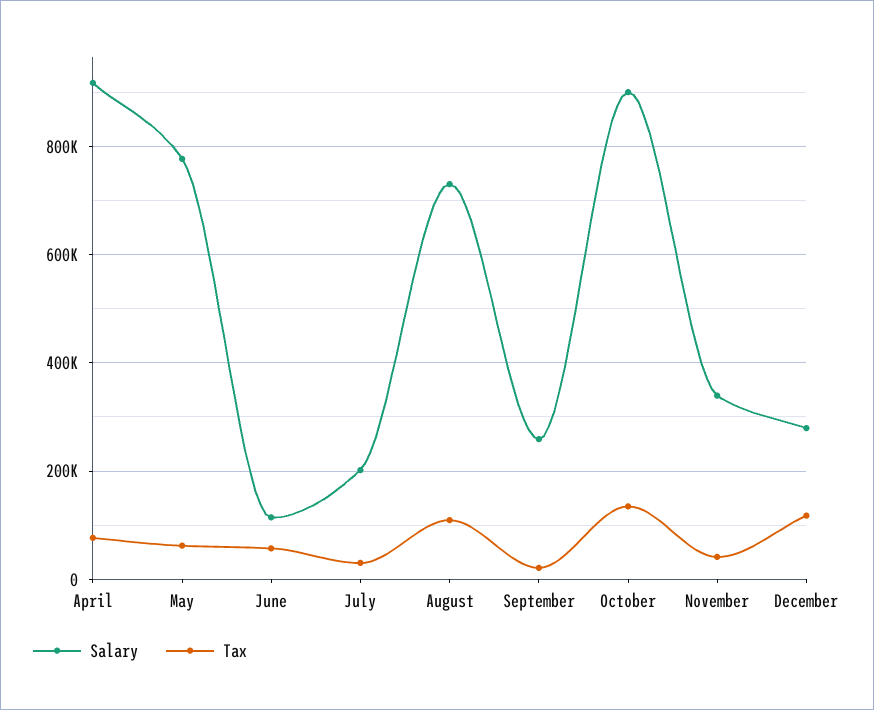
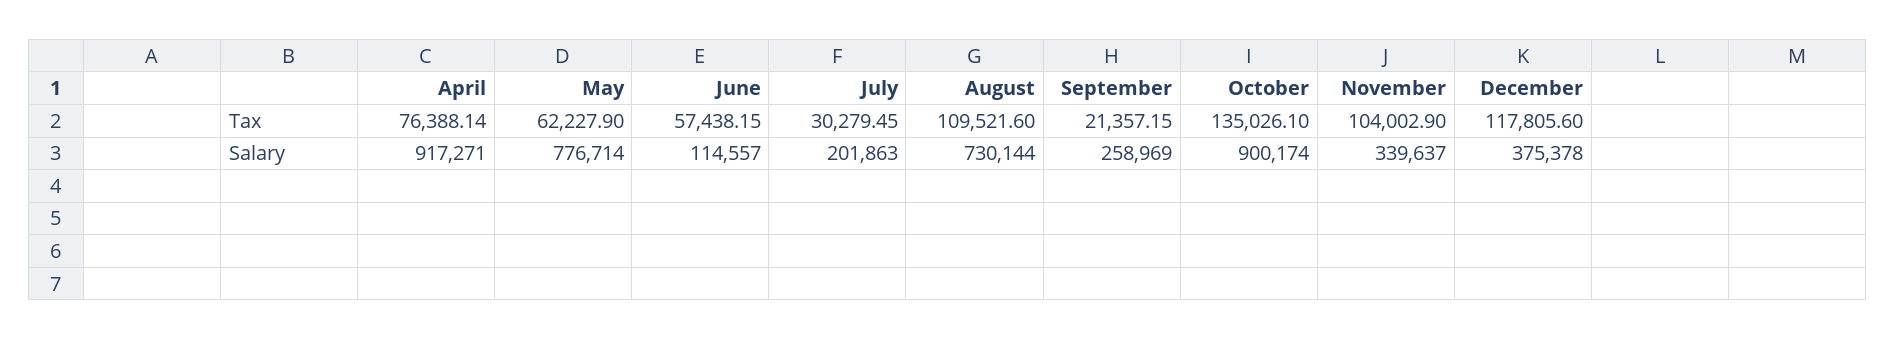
Tax, November: 40000 -> 104002.9
Salary, December: 280000 -> 375378

